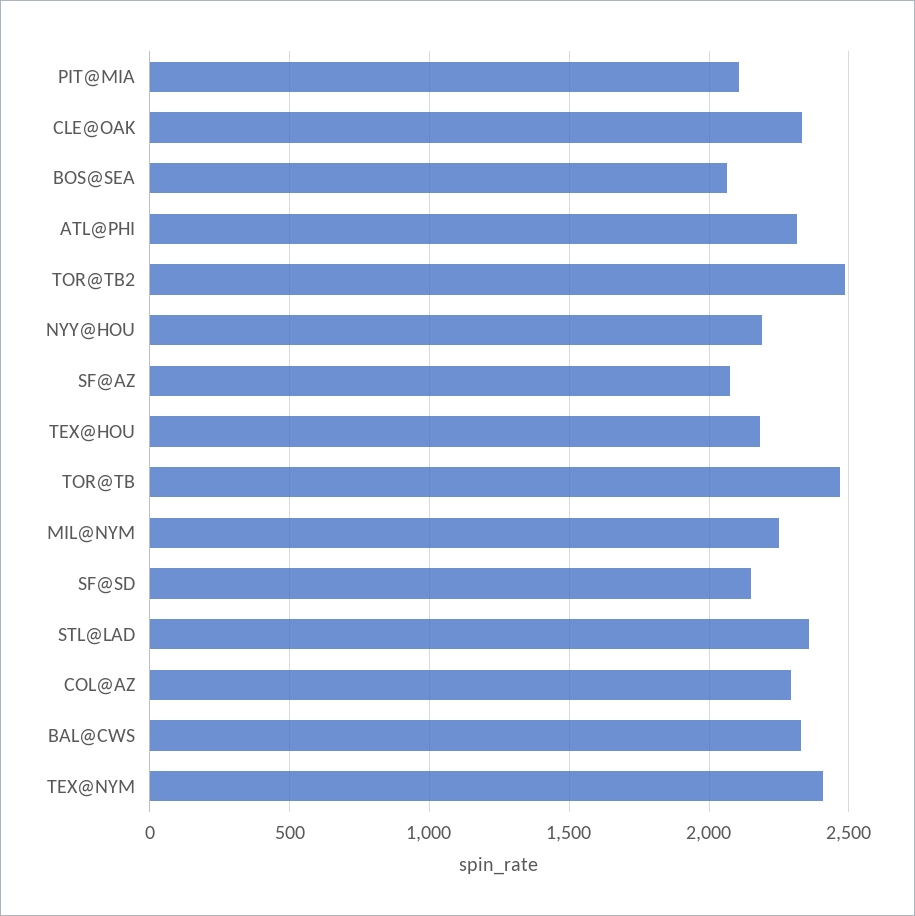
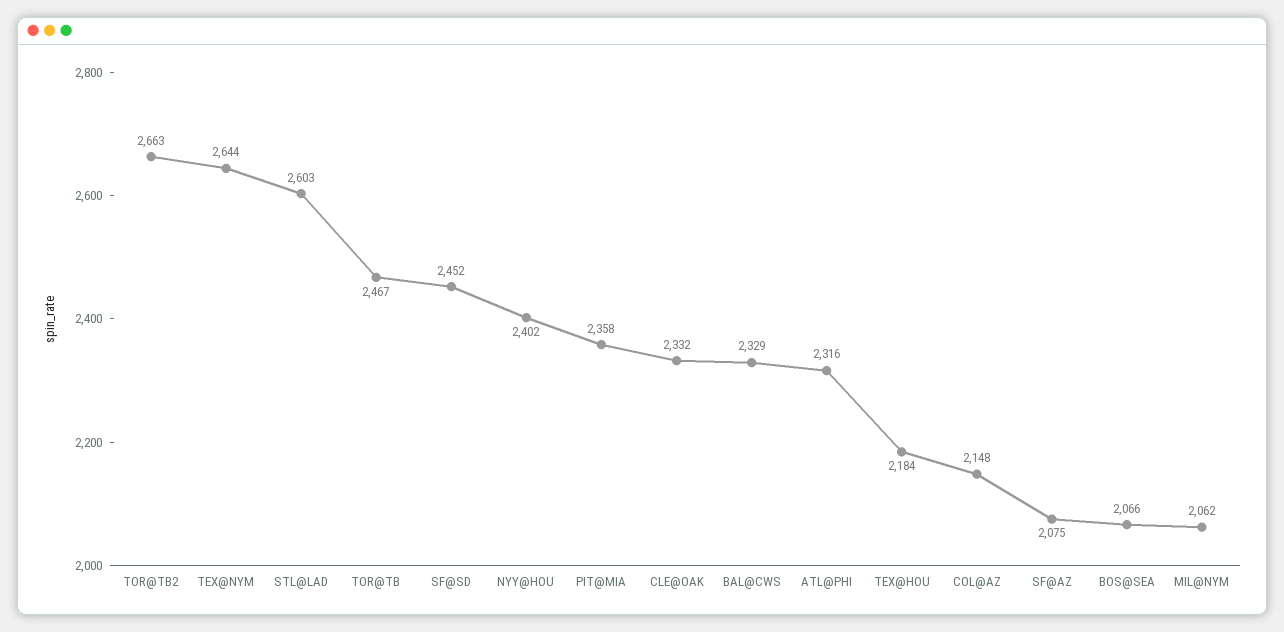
PIT@MIA: 2100 -> 2358
TOR@TB2: 2500 -> 2663
NYY@HOU: 2200 -> 2402
MIL@NYM: 2250 -> 2062
SF@SD: 2150 -> 2452
STL@LAD: 2350 -> 2603
COL@AZ: 2300 -> 2148
TEX@NYM: 2400 -> 2644

